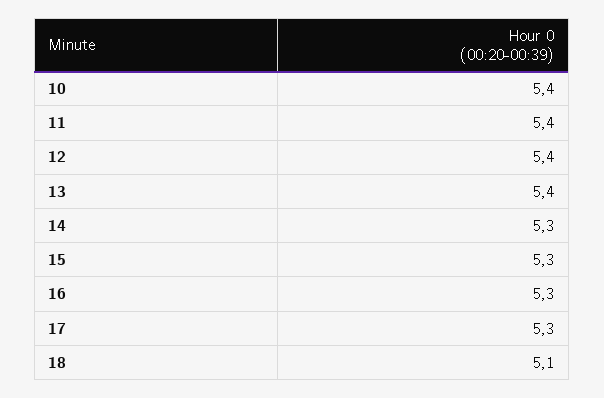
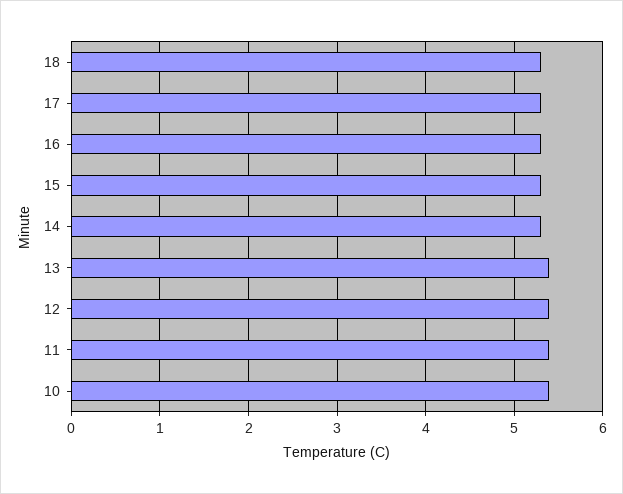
18: 5.1 -> 5.3

